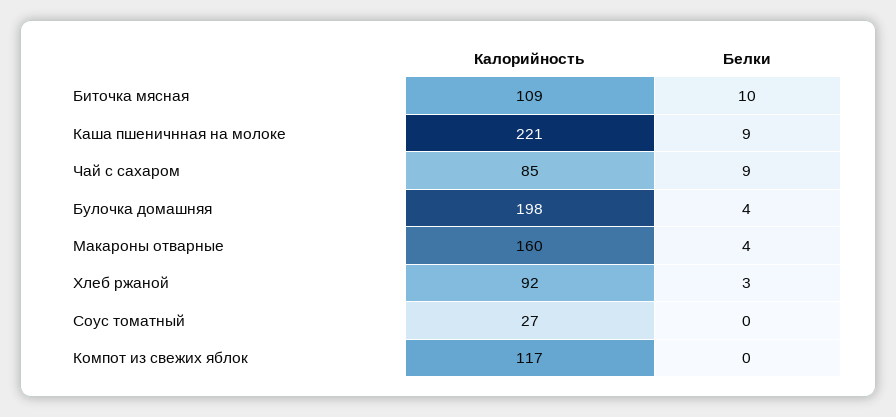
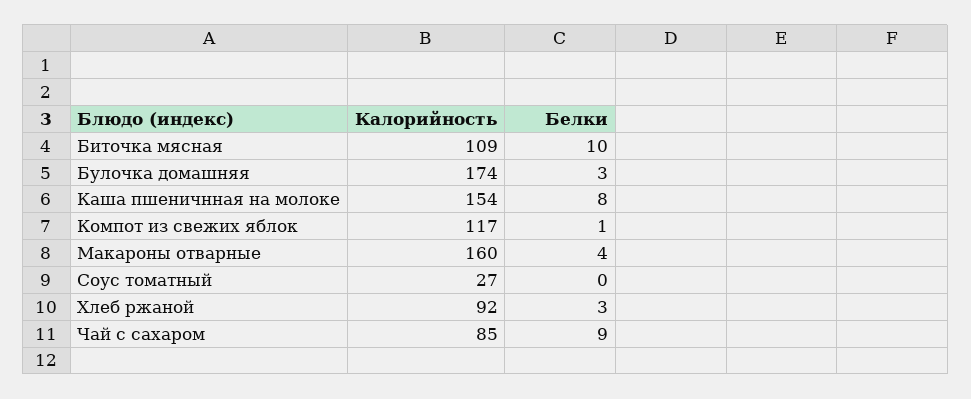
Калорийность, Каша пшеничнная на молоке: 221 -> 154
Белки, Каша пшеничнная на молоке: 9 -> 8
Калорийность, Булочка домашняя: 198 -> 174
Белки, Булочка домашняя: 4 -> 3
Белки, Компот из свежих яблок: 0 -> 1

